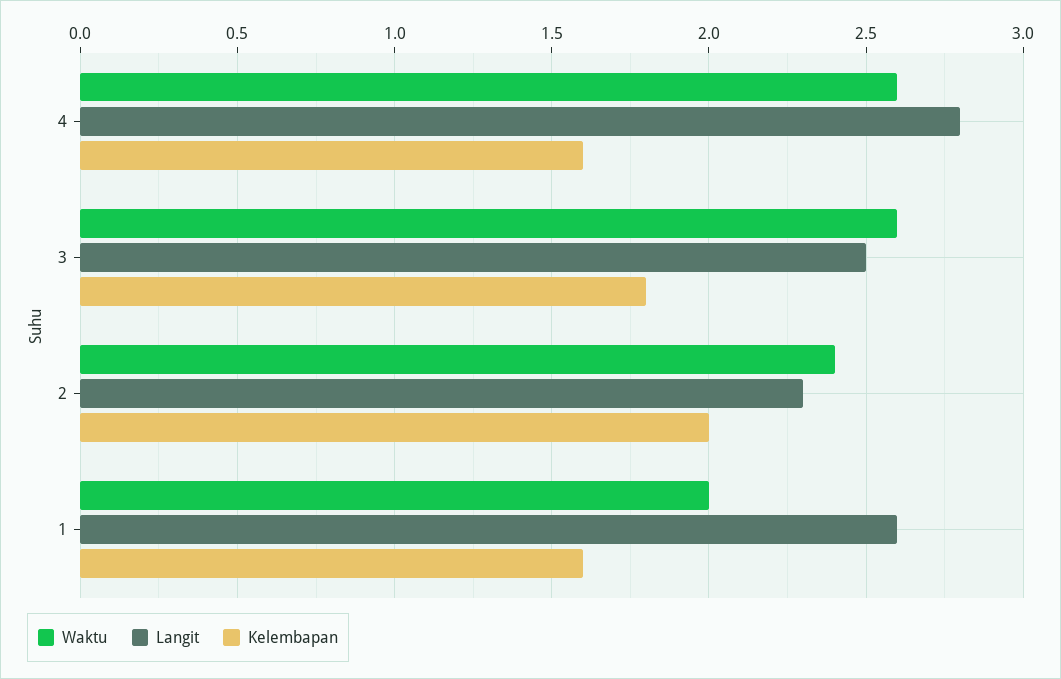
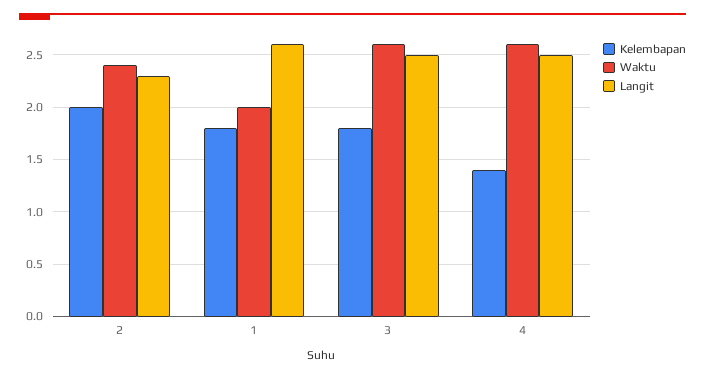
Langit, 4: 2.8 -> 2.5
Kelembapan, 4: 1.6 -> 1.4
Kelembapan, 1: 1.6 -> 1.8

